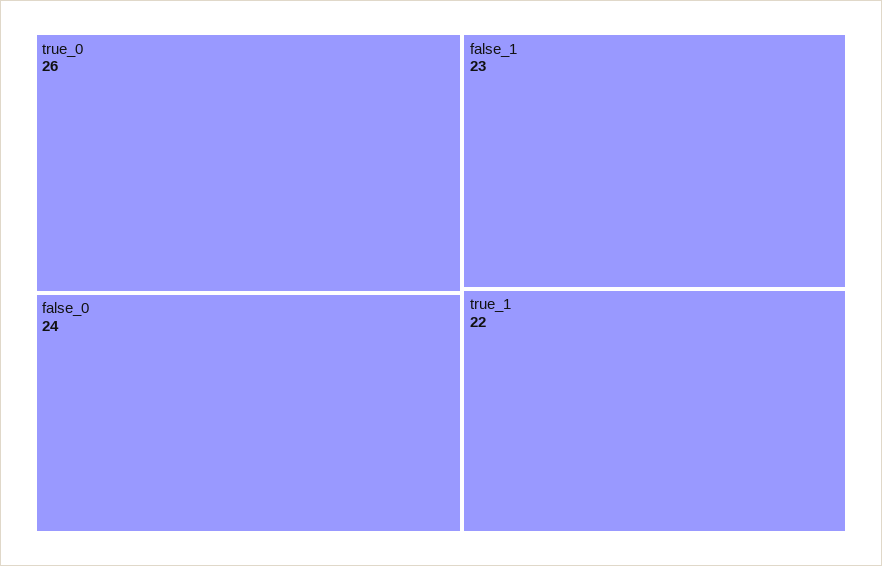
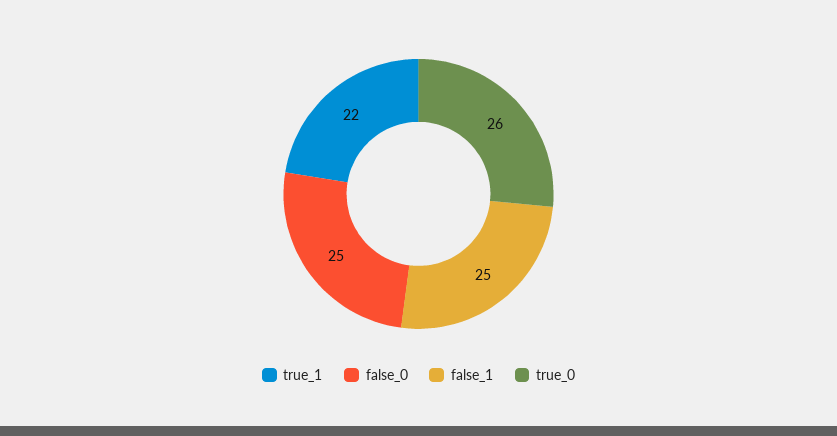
false_0: 24 -> 25
false_1: 23 -> 25

